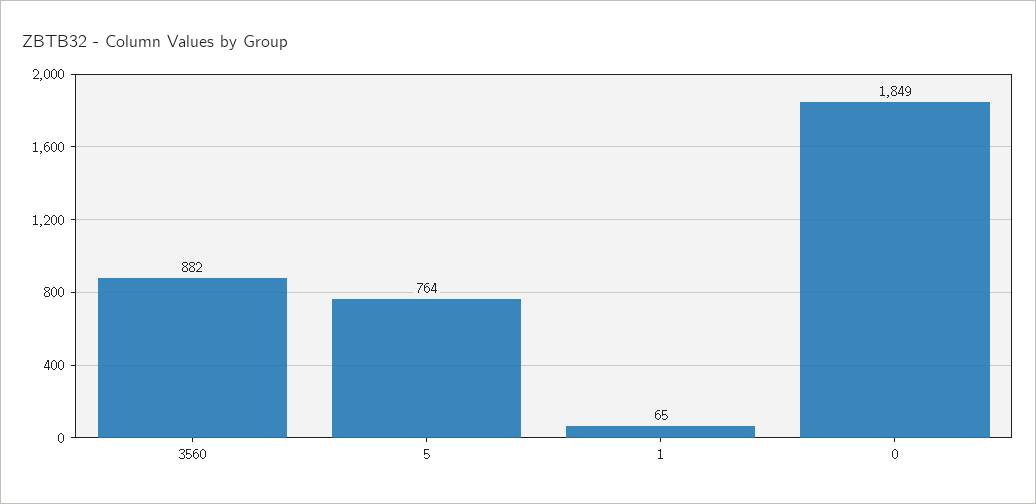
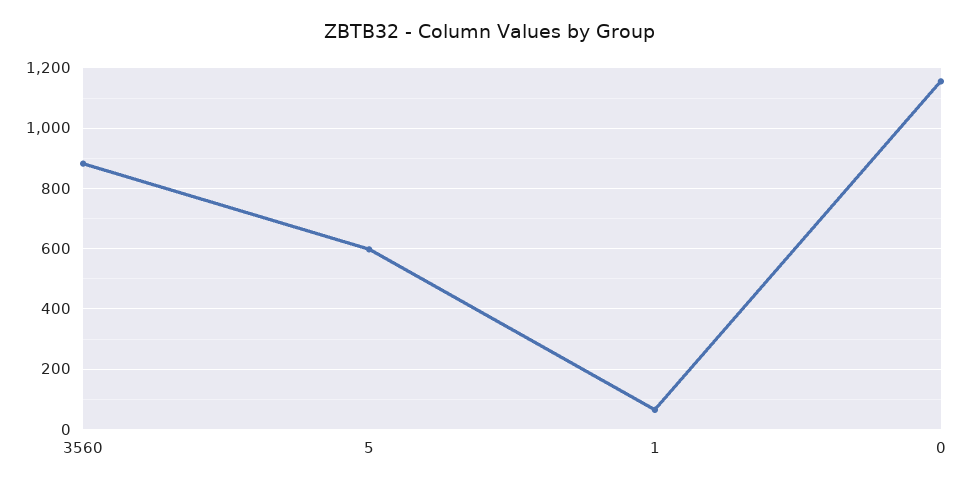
5: 764 -> 600
0: 1849 -> 1160

